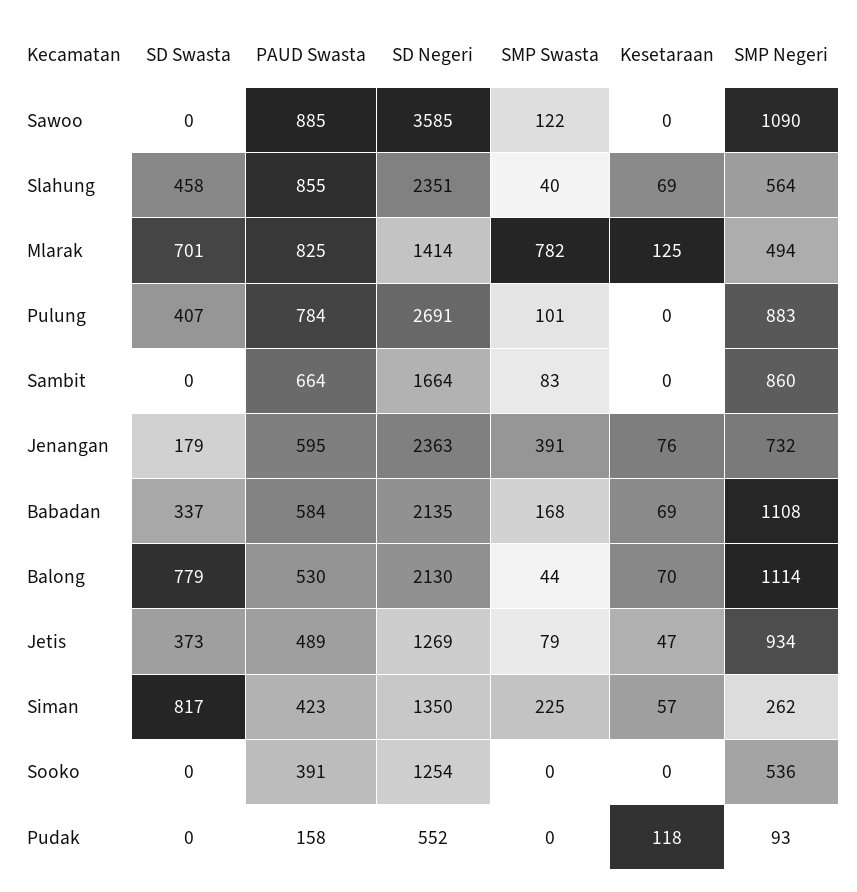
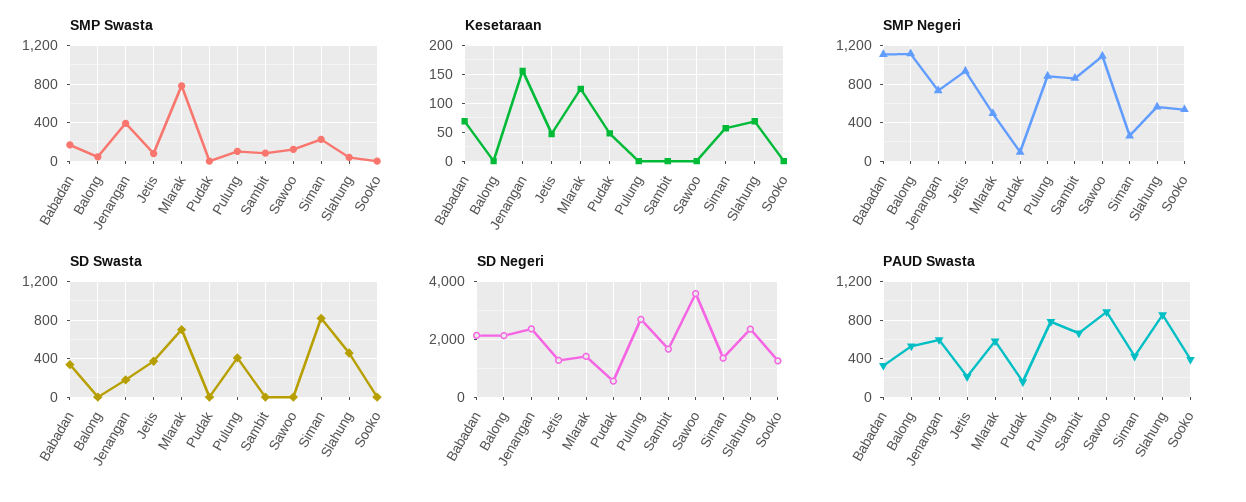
PAUD Swasta, Mlarak: 825 -> 600
Kesetaraan, Jenangan: 76 -> 150
PAUD Swasta, Babadan: 584 -> 300
SD Swasta, Balong: 779 -> 0
Kesetaraan, Balong: 70 -> 0
PAUD Swasta, Jetis: 489 -> 200
Kesetaraan, Pudak: 118 -> 50

